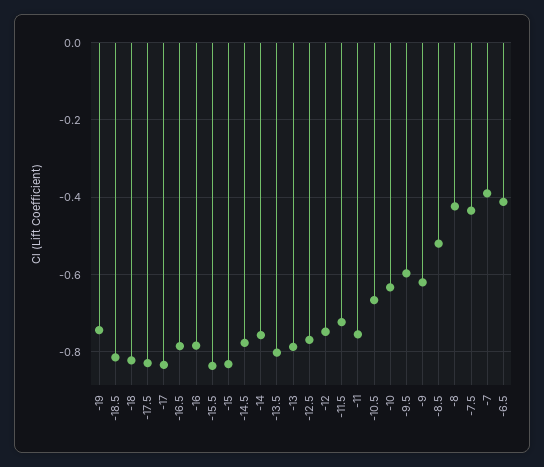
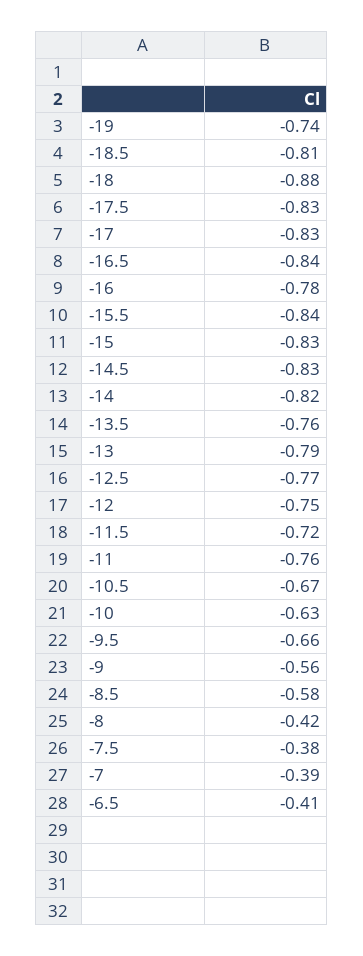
-18: -0.82 -> -0.88
-16.5: -0.78 -> -0.84
-14.5: -0.78 -> -0.83
-14: -0.76 -> -0.82
-13.5: -0.8 -> -0.76
-9.5: -0.6 -> -0.66
-9: -0.62 -> -0.56
-8.5: -0.52 -> -0.58
-7.5: -0.44 -> -0.38

